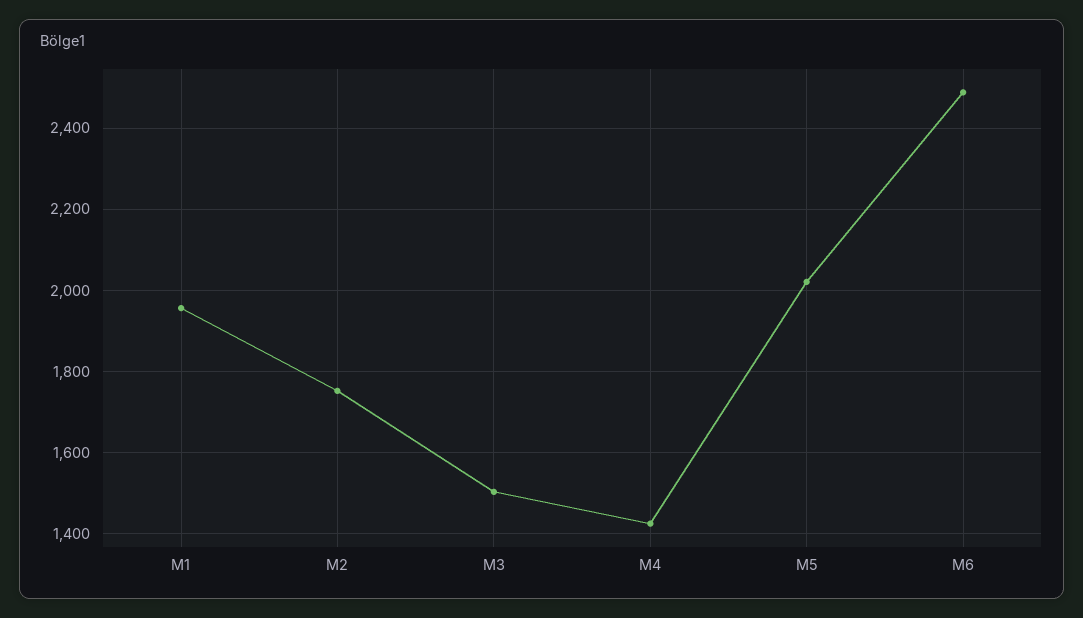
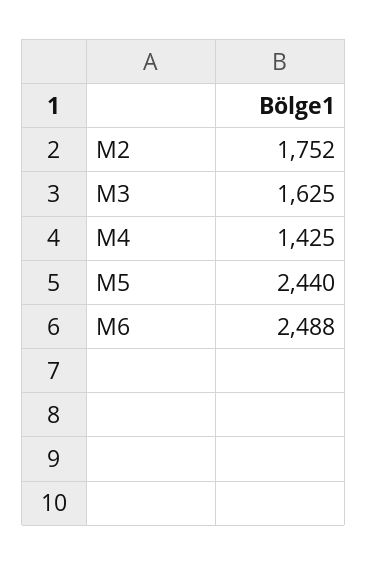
M1: 1960 -> none
M3: 1500 -> 1625
M5: 2020 -> 2440

